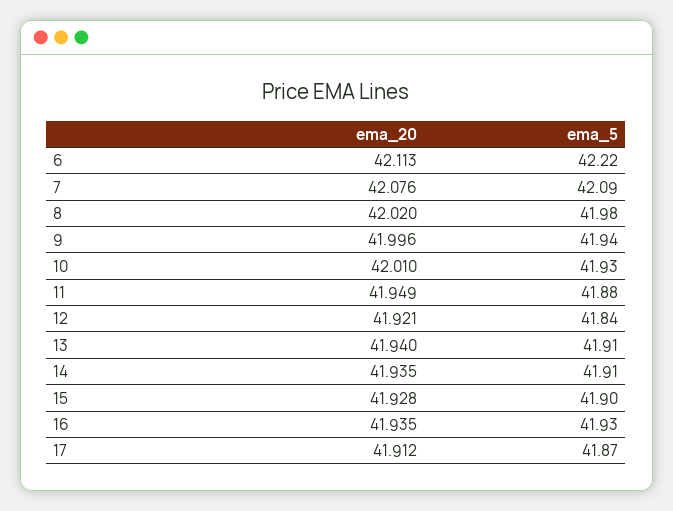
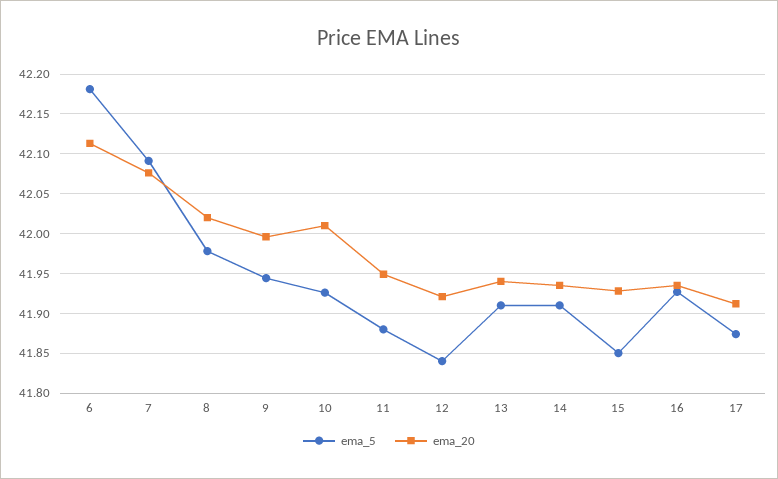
ema_5, 6: 42.22 -> 42.18
ema_5, 15: 41.9 -> 41.85

